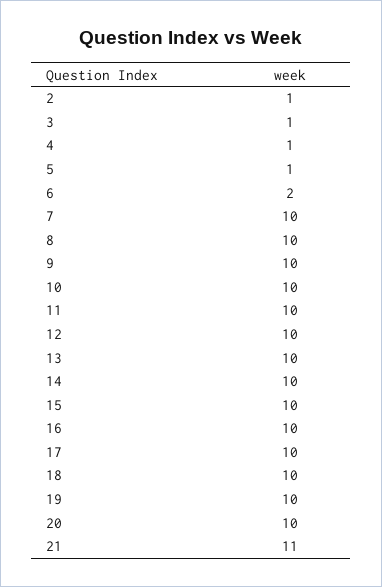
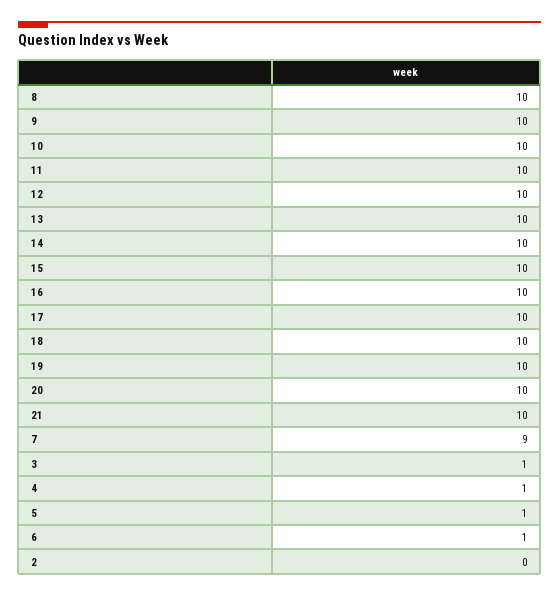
2: 1 -> 0
6: 2 -> 1
7: 10 -> 9
21: 11 -> 10

